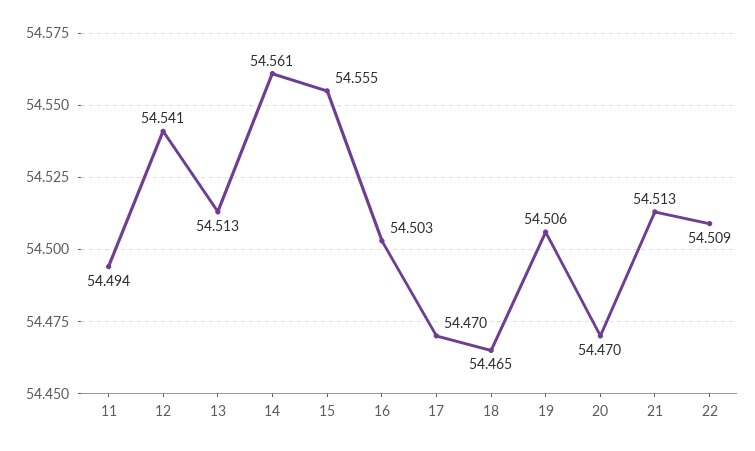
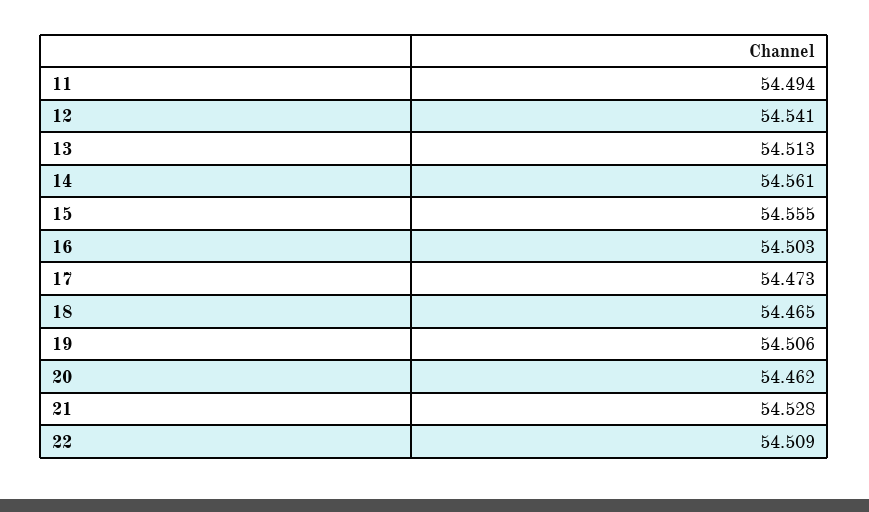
17: 54.47 -> 54.473
20: 54.47 -> 54.462
21: 54.513 -> 54.528

